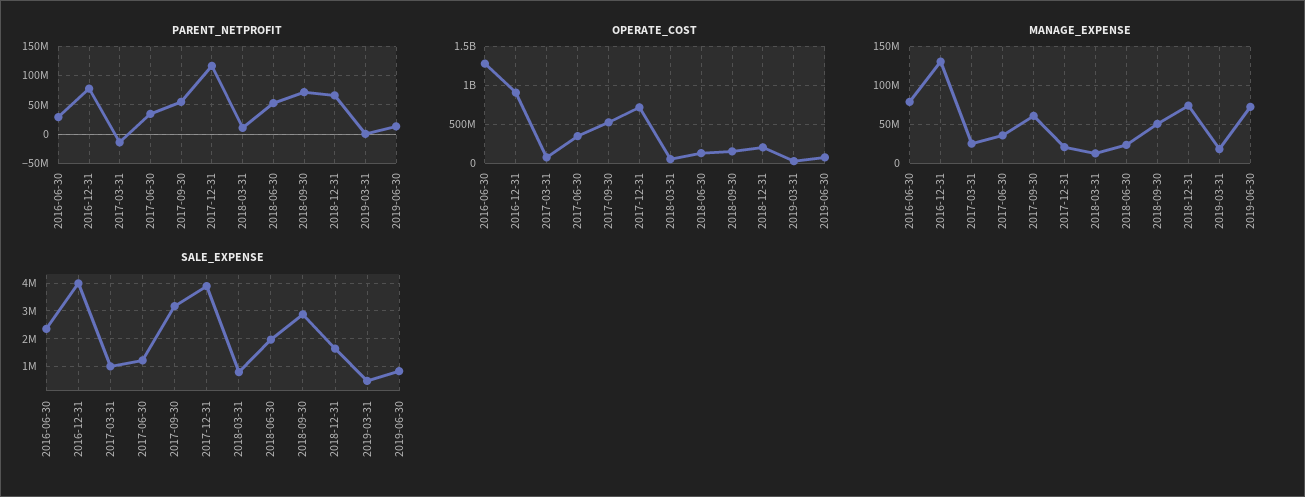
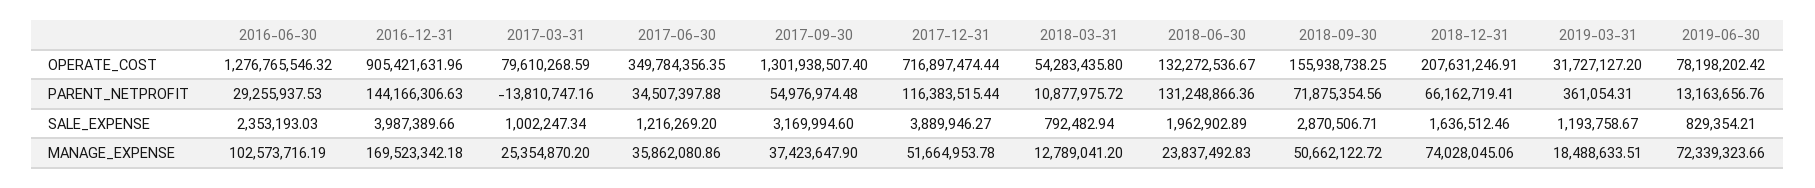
PARENT_NETPROFIT, 2016-12-31: 75000000 -> 144166306.63
PARENT_NETPROFIT, 2018-06-30: 50000000 -> 131248866.36
OPERATE_COST, 2017-09-30: 500000000 -> 1301938507.4
MANAGE_EXPENSE, 2016-06-30: 80000000 -> 102573716.19
MANAGE_EXPENSE, 2016-12-31: 130000000 -> 169523342.18
MANAGE_EXPENSE, 2017-09-30: 60000000 -> 37423647.9
MANAGE_EXPENSE, 2017-12-31: 20000000 -> 51664953.78
SALE_EXPENSE, 2019-03-31: 500000 -> 1193758.67

